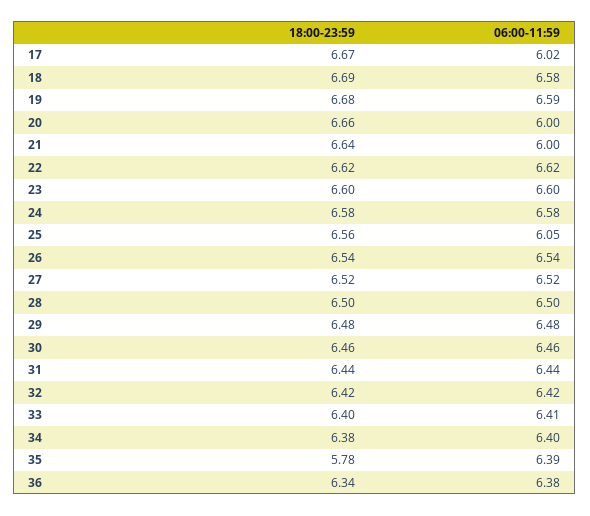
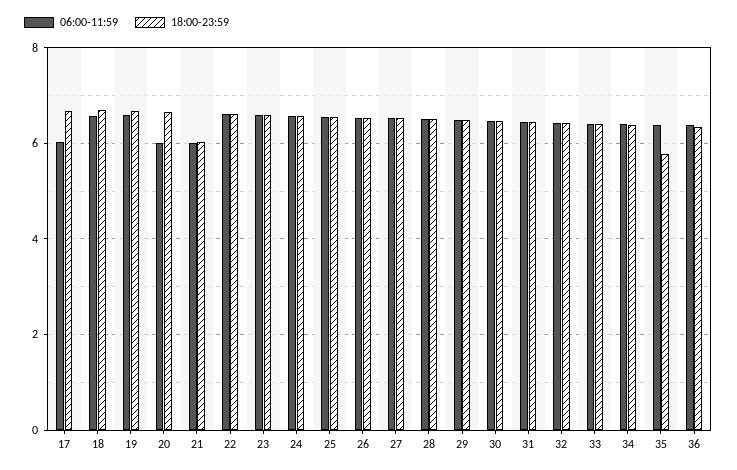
18:00-23:59, 21: 6.64 -> 6
06:00-11:59, 25: 6.05 -> 6.6

